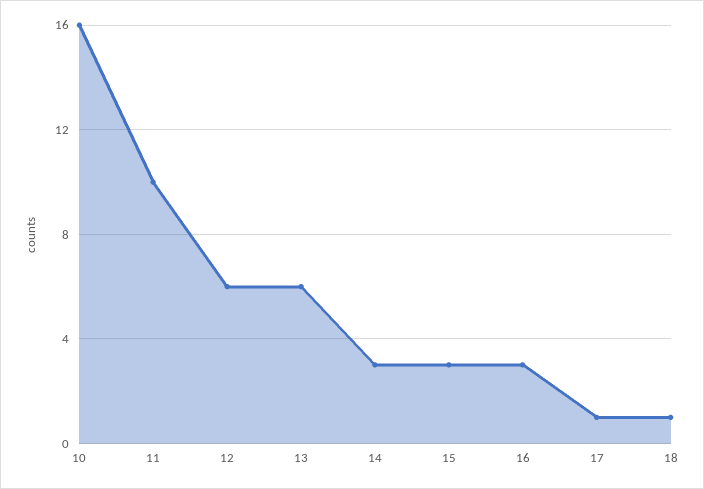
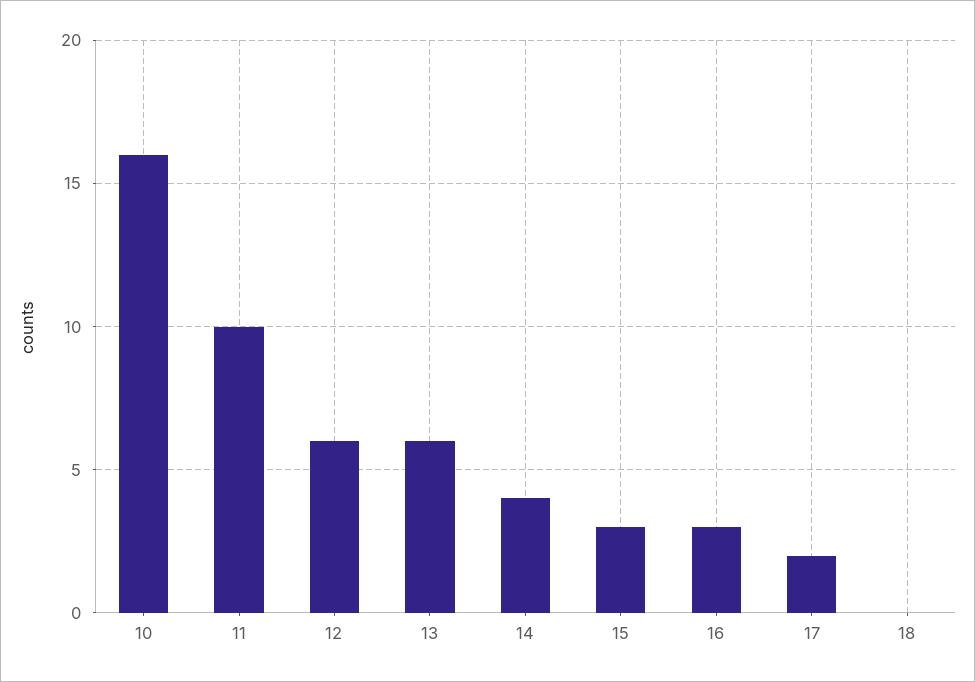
14: 3 -> 4
17: 1 -> 2
18: 1 -> 0

